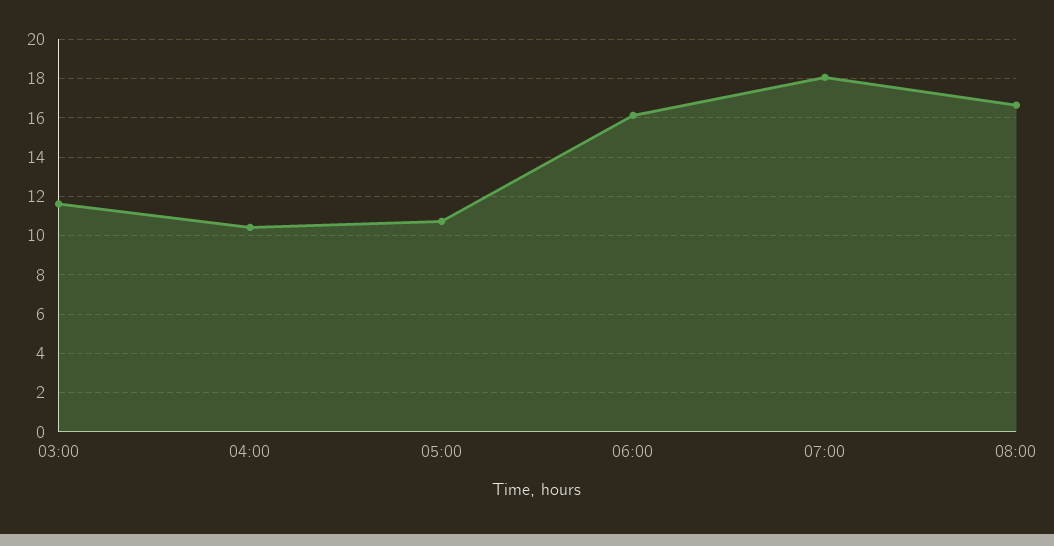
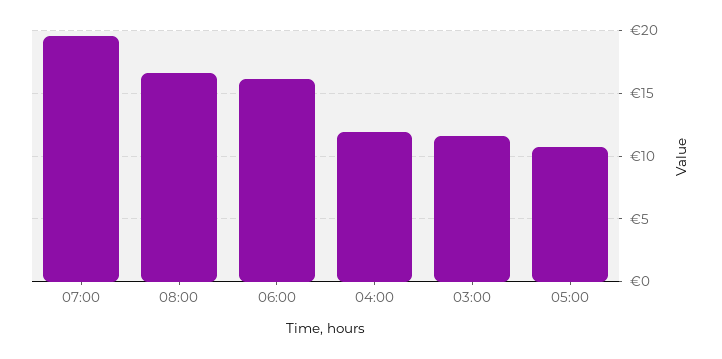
04:00: 10.5 -> 12
07:00: 18 -> 19.5

